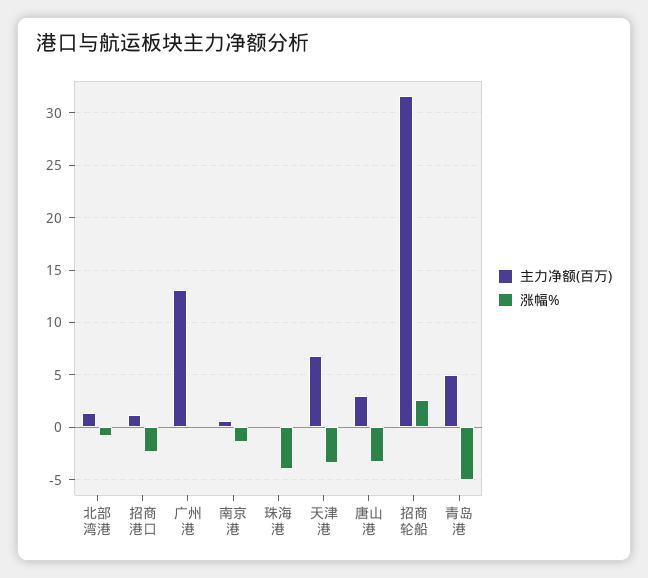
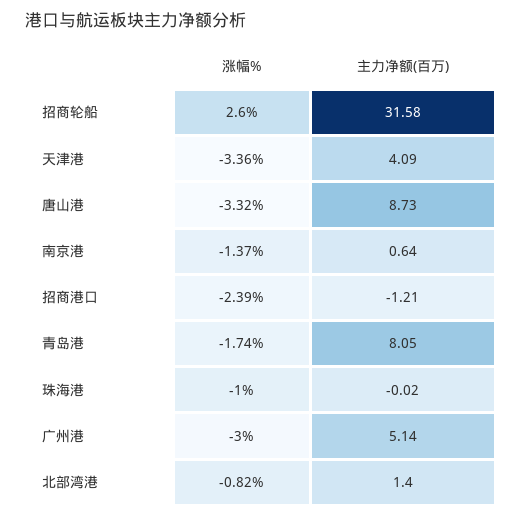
主力净额(百万), 招商港口: 1 -> -1.21
主力净额(百万), 广州港: 13 -> 5.14
涨幅%, 广州港: 0 -> -3
涨幅%, 珠海港: -4 -> -1
主力净额(百万), 天津港: 7 -> 4.09
主力净额(百万), 唐山港: 3 -> 8.73
主力净额(百万), 青岛港: 5 -> 8.05
涨幅%, 青岛港: -5 -> -1.74

